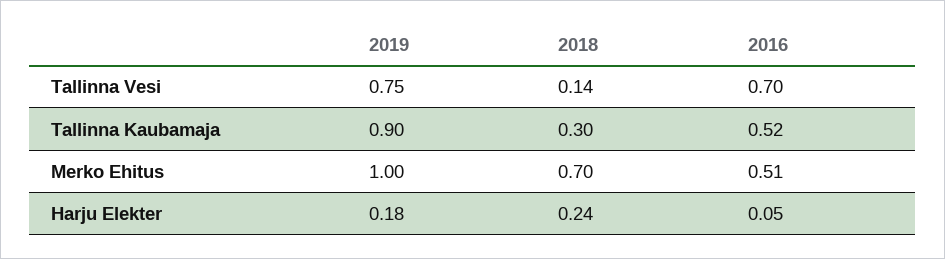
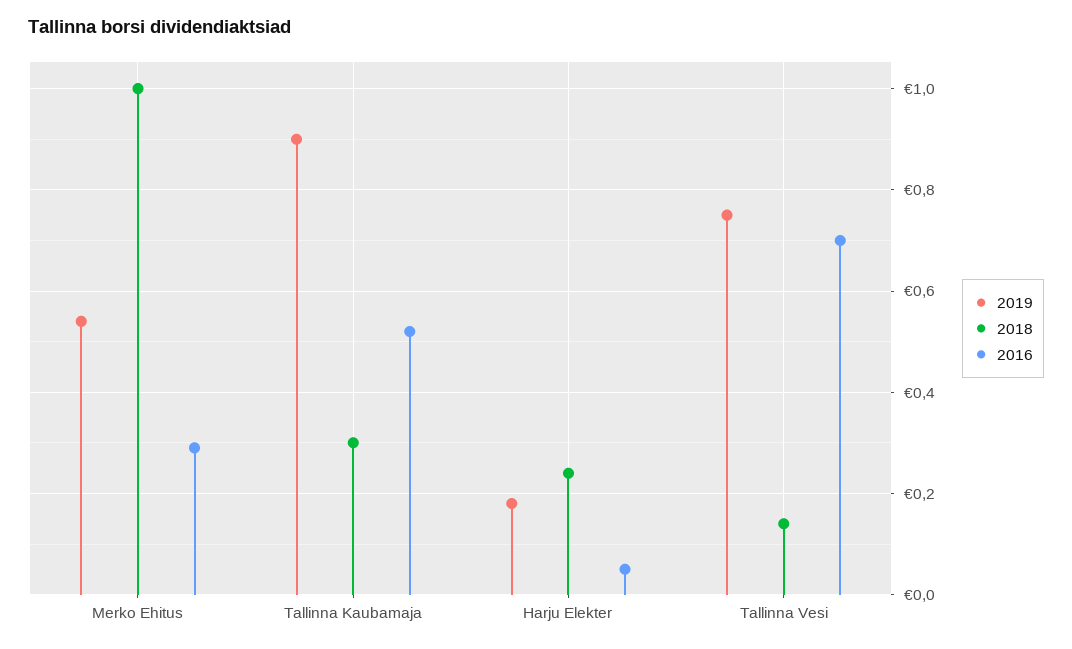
2019, Merko Ehitus: 1 -> 0.55
2018, Merko Ehitus: 0.7 -> 1
2016, Merko Ehitus: 0.51 -> 0.3

